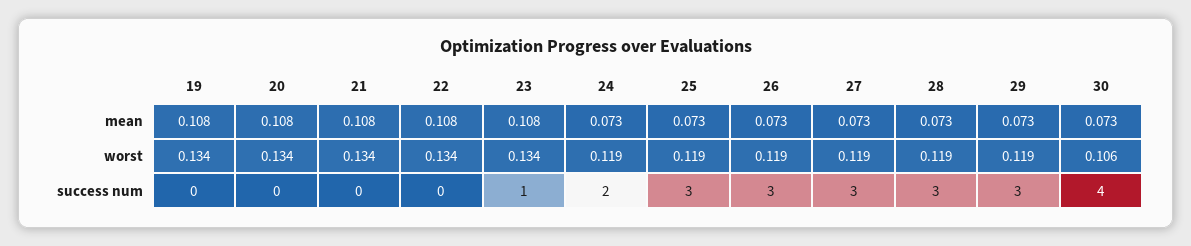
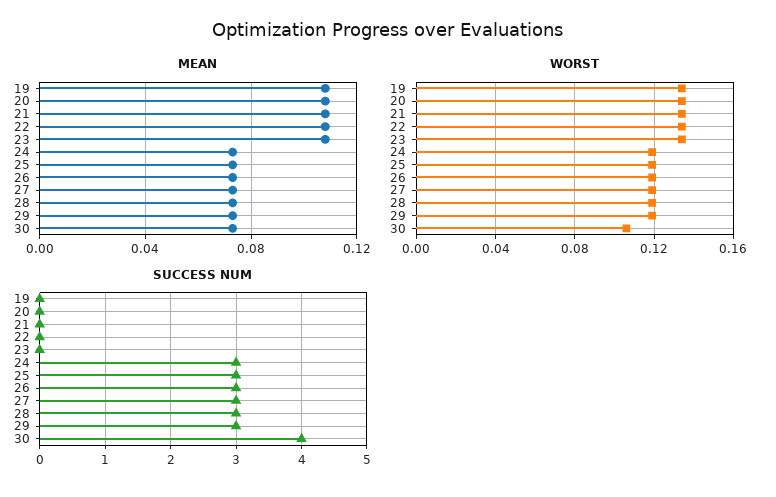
success num, 23: 1 -> 0
success num, 24: 2 -> 3

